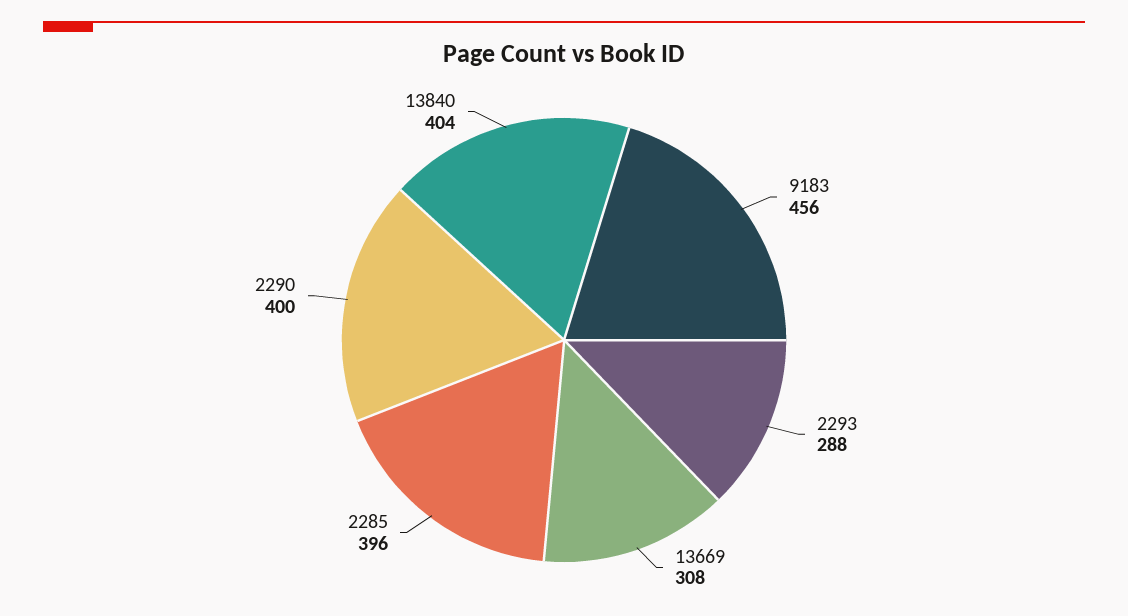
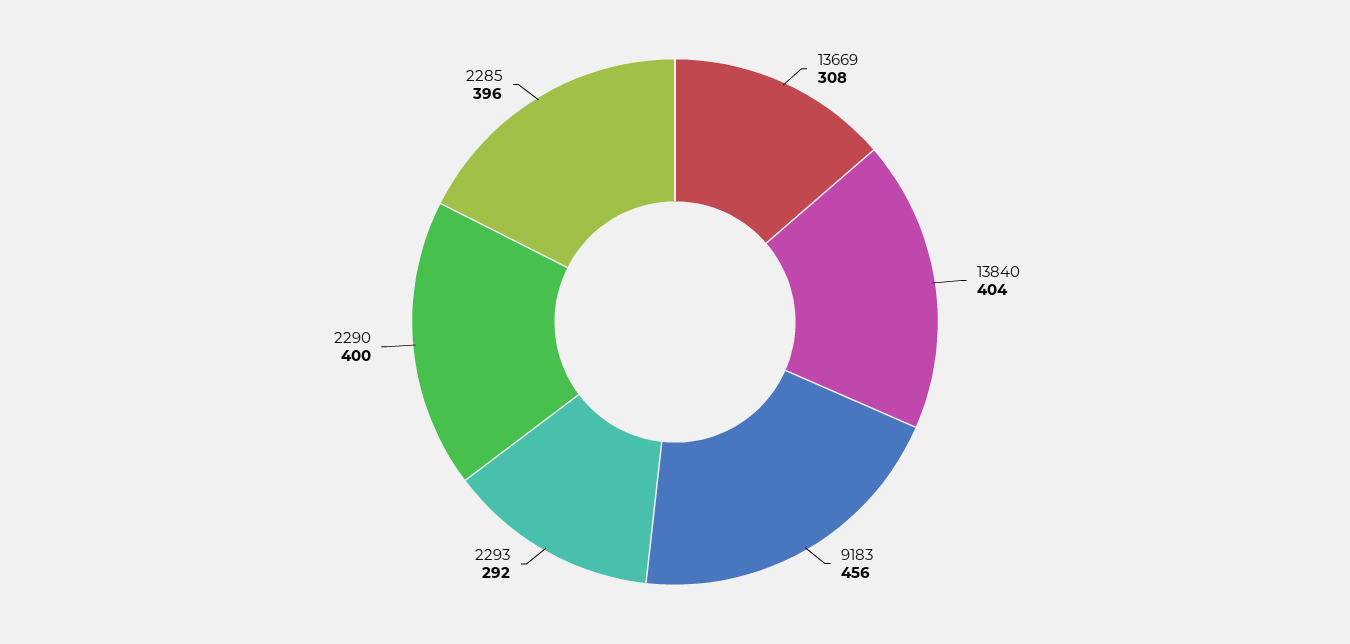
2293: 288 -> 292

